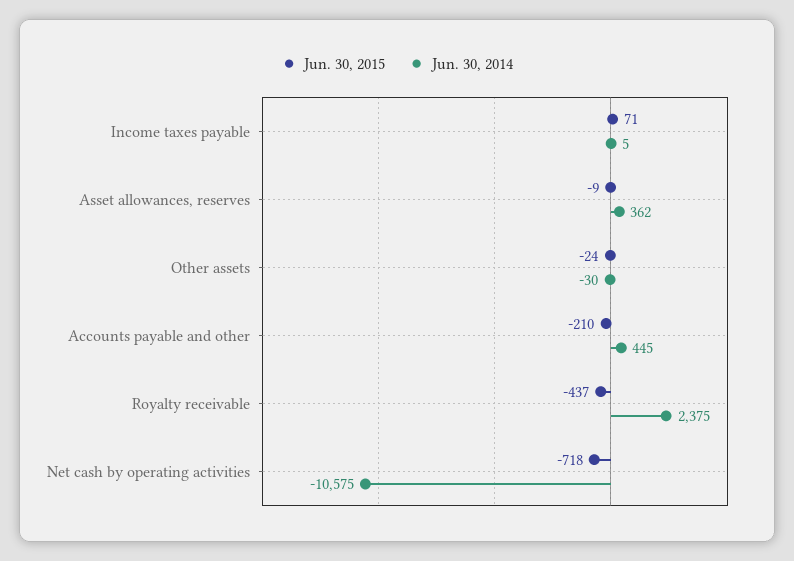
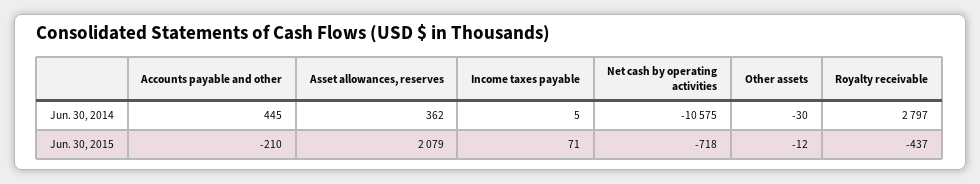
Jun. 30, 2015, Asset allowances, reserves: -9 -> 2079
Jun. 30, 2015, Other assets: -24 -> -12
Jun. 30, 2014, Royalty receivable: 2375 -> 2797

